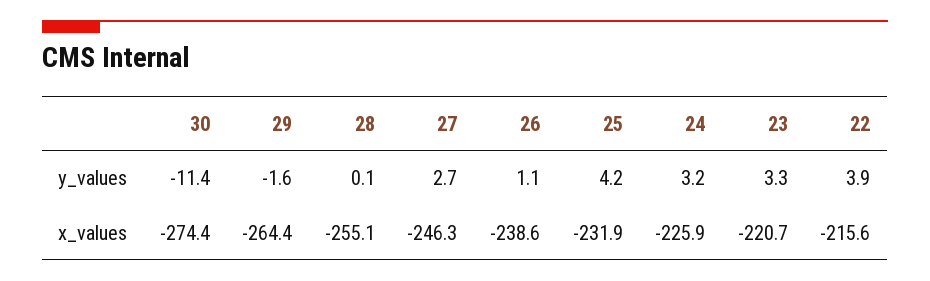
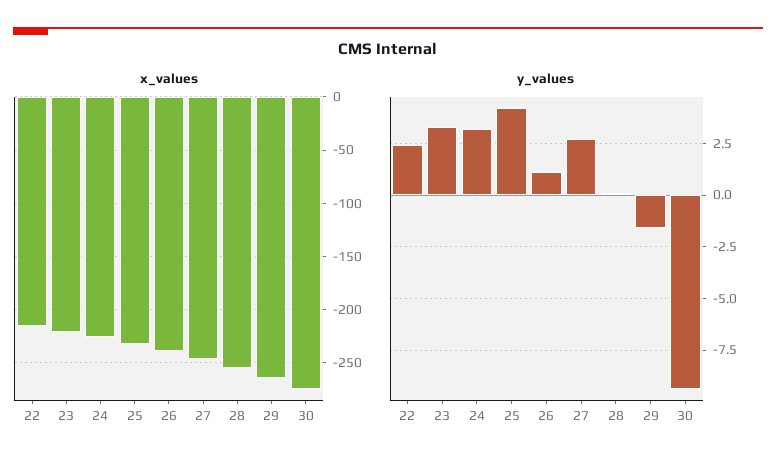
y_values, 30: -11.4 -> -9.5
y_values, 22: 3.9 -> 2.5

